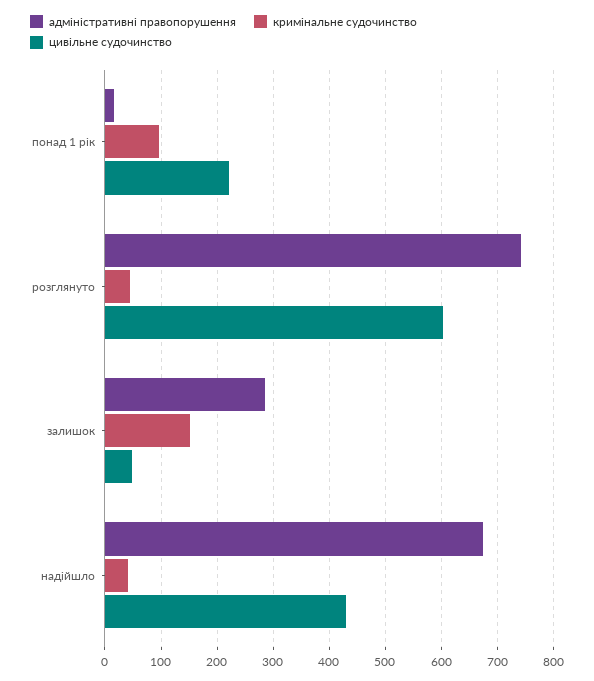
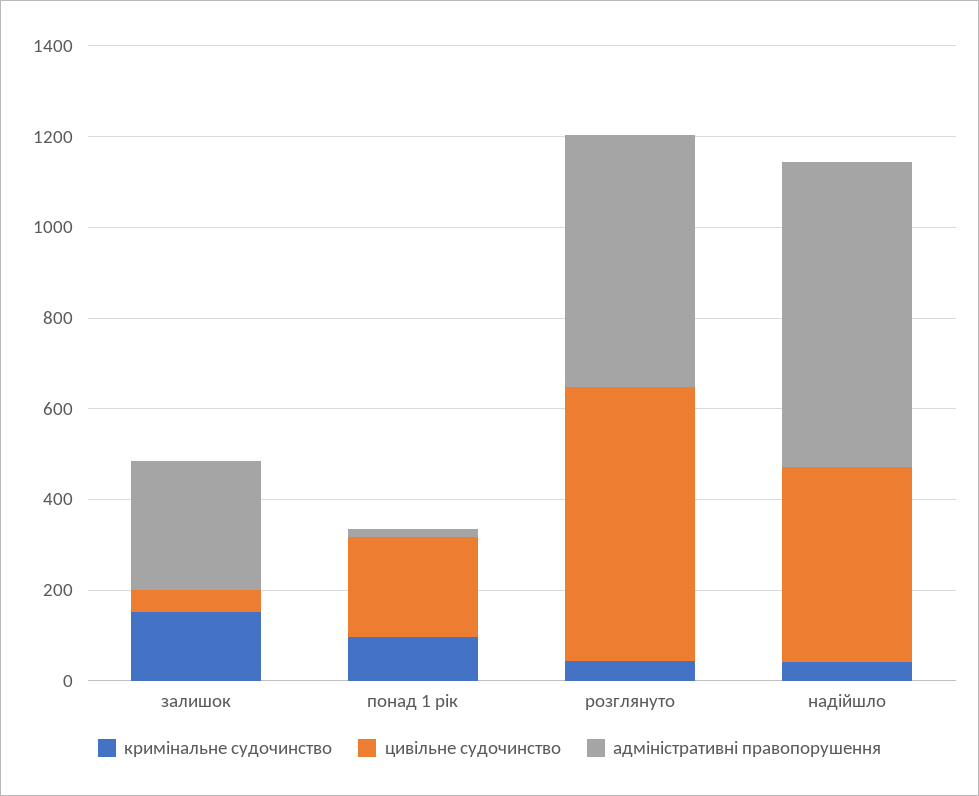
адміністративні правопорушення, розглянуто: 740 -> 550

